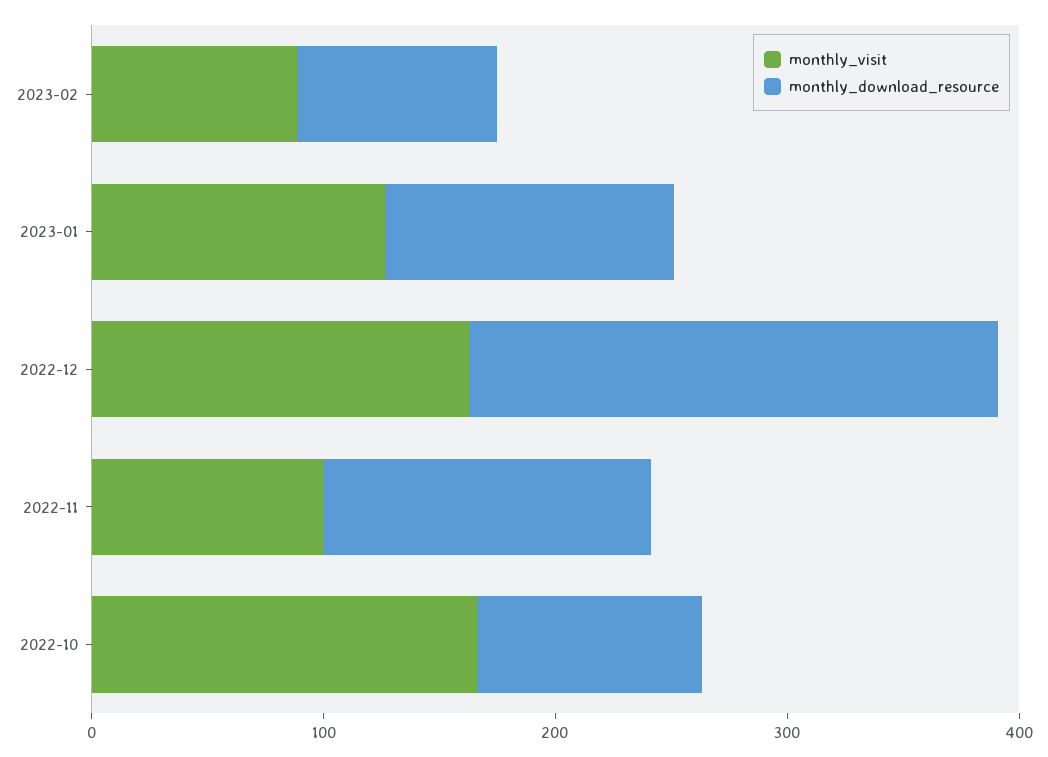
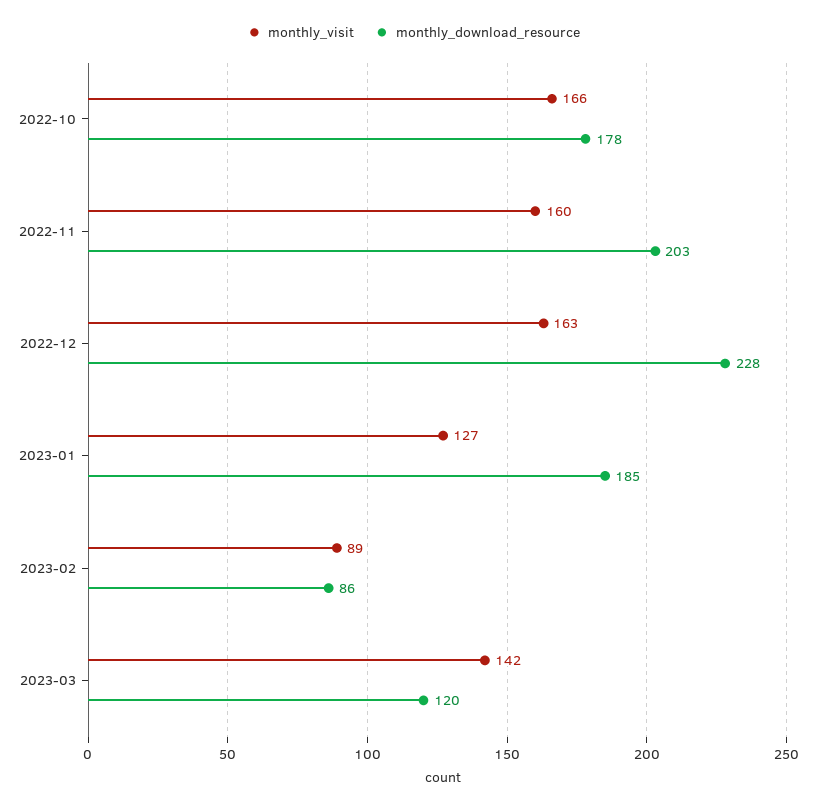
monthly_download_resource, 2023-01: 120 -> 185
monthly_visit, 2022-11: 100 -> 160
monthly_download_resource, 2022-11: 140 -> 203
monthly_download_resource, 2022-10: 100 -> 178
monthly_visit, 2023-03: none -> 142
monthly_download_resource, 2023-03: none -> 120

